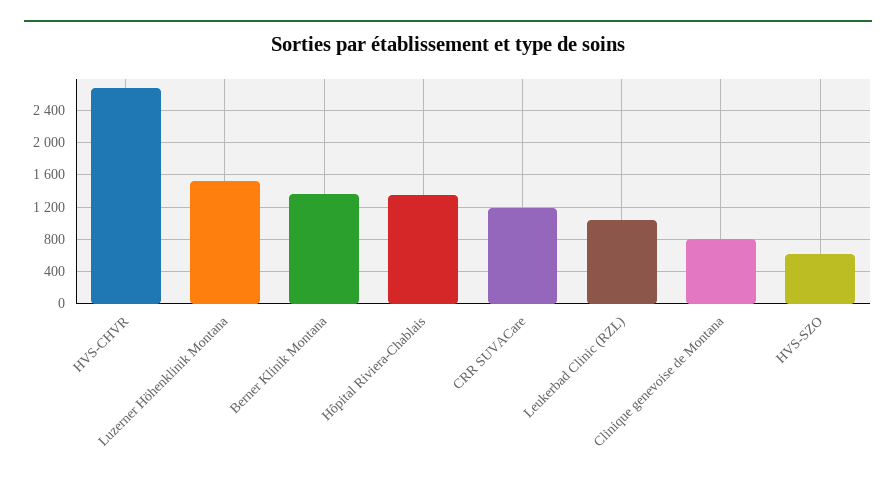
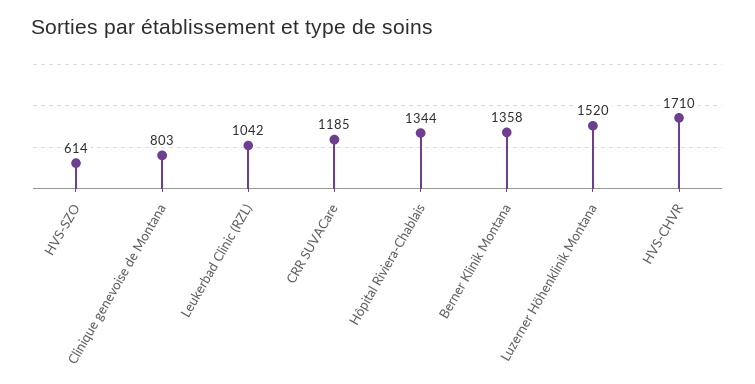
HVS-CHVR: 2700 -> 1710

